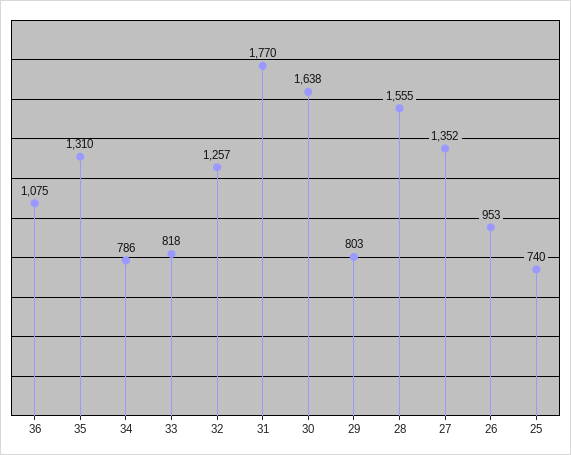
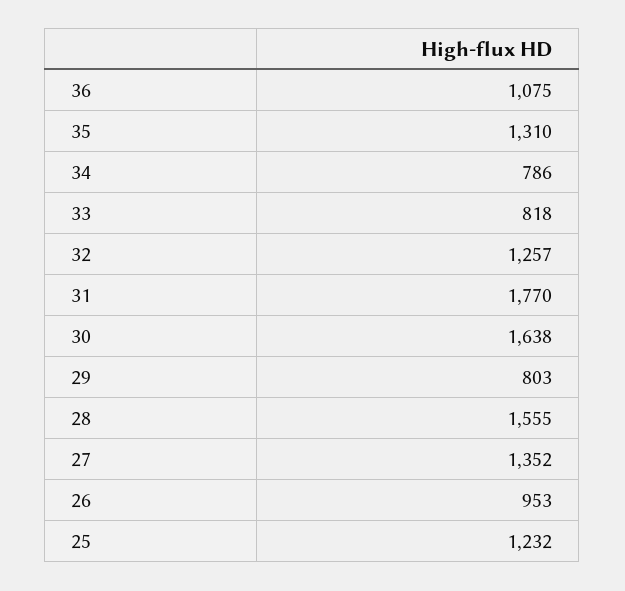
25: 740 -> 1232

